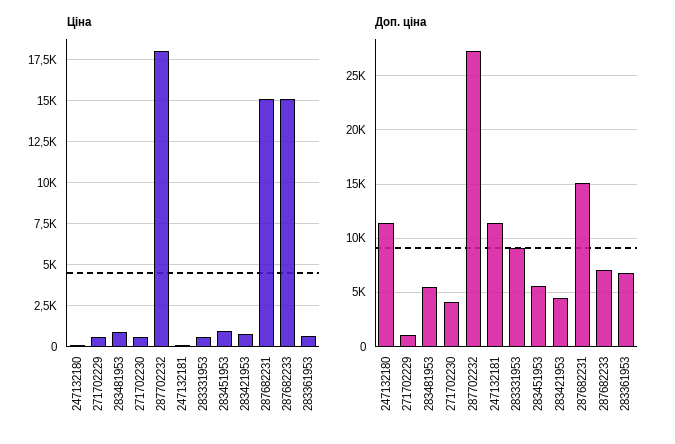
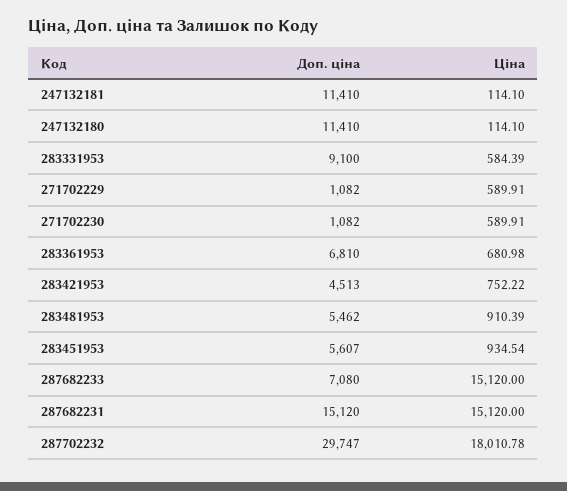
Доп. ціна, 271702230: 4000 -> 1082
Доп. ціна, 287702232: 27000 -> 29747

